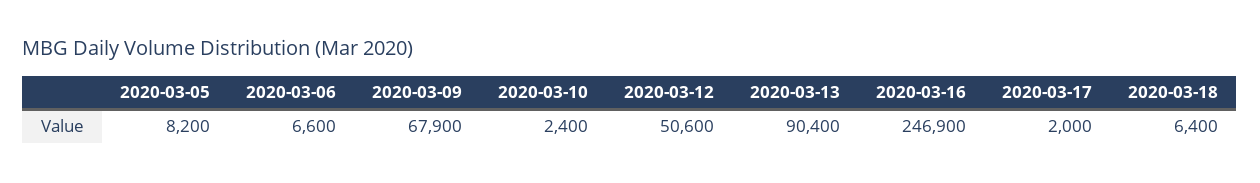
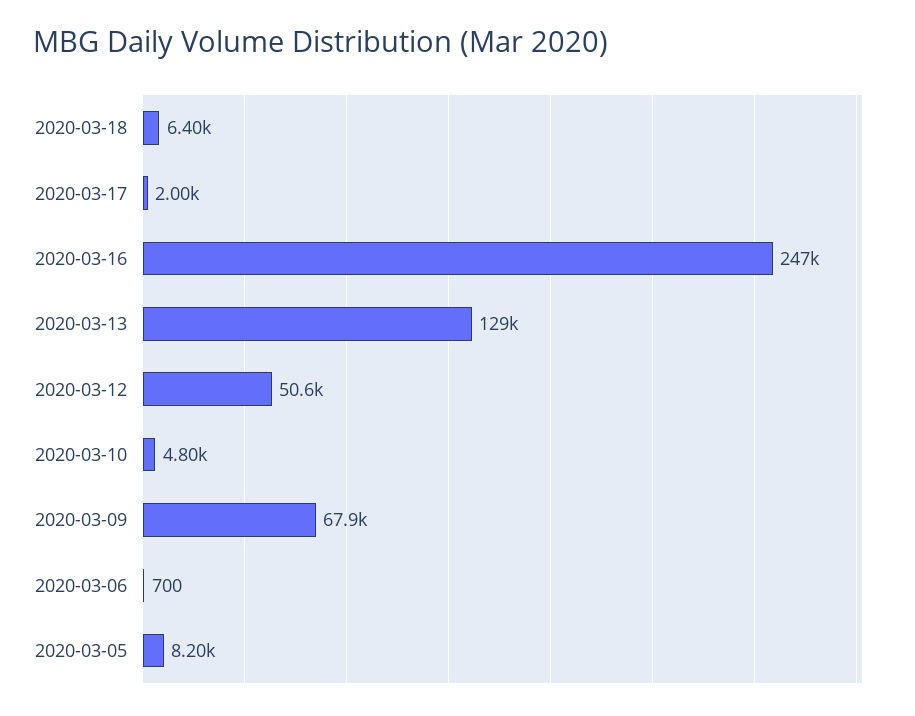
2020-03-06: 6600 -> 700
2020-03-10: 2400 -> 4800
2020-03-13: 90400 -> 129000

